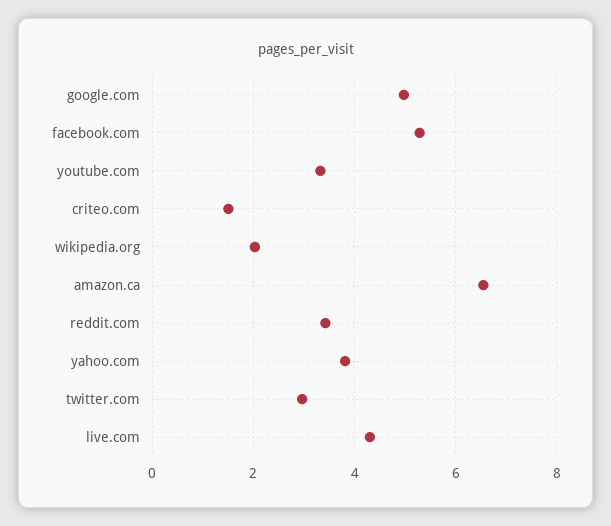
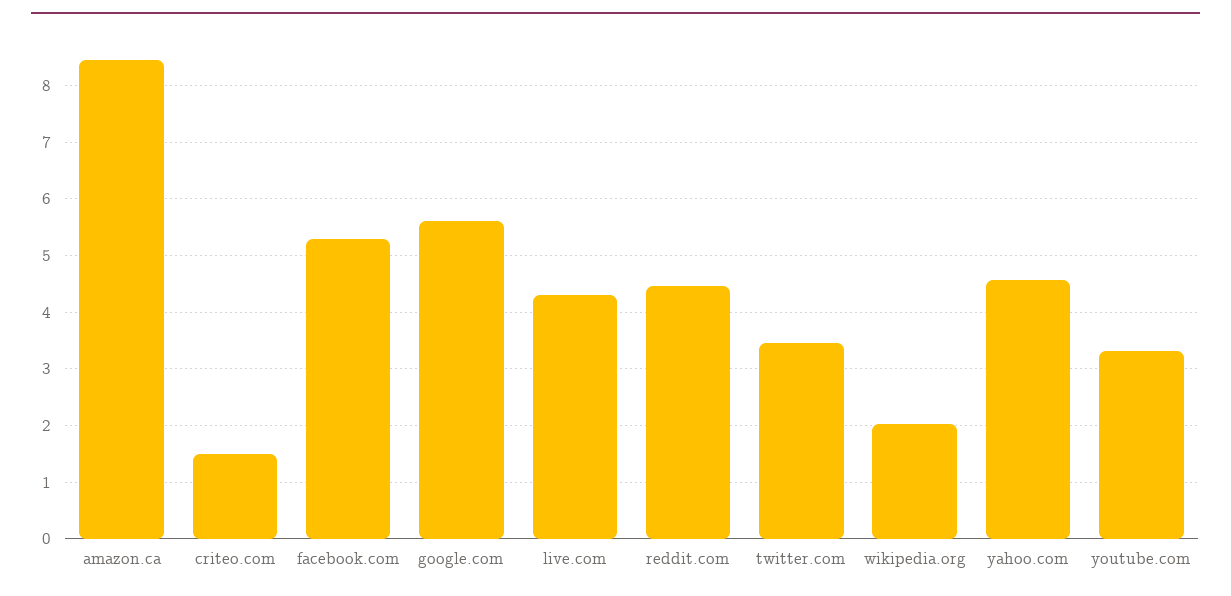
google.com: 5 -> 5.6
amazon.ca: 6.6 -> 8.4
reddit.com: 3.4 -> 4.4
yahoo.com: 3.8 -> 4.6
twitter.com: 3 -> 3.4

